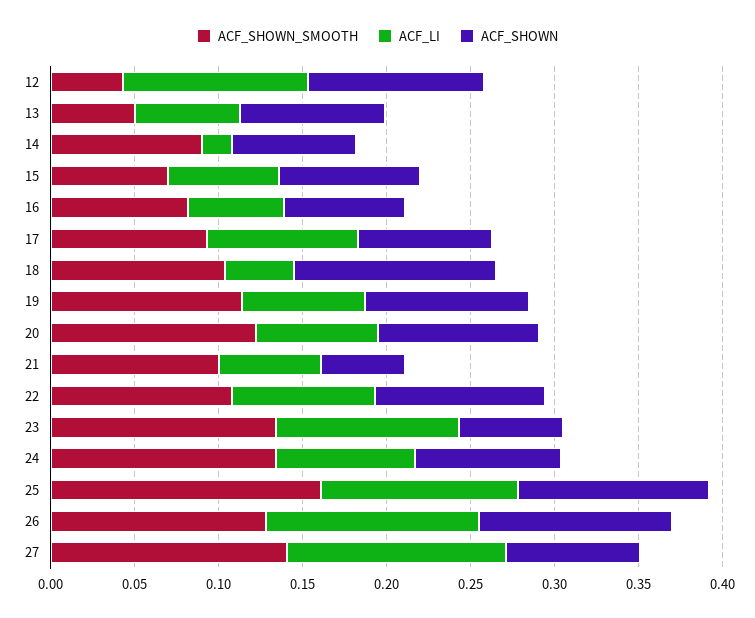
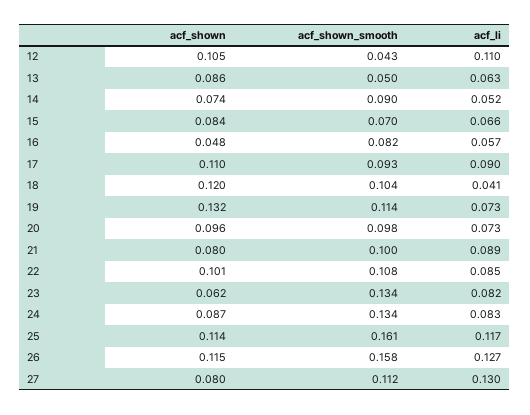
ACF_LI, 14: 0.02 -> 0.052
ACF_SHOWN, 16: 0.07 -> 0.048
ACF_SHOWN, 17: 0.08 -> 0.11
ACF_SHOWN, 19: 0.1 -> 0.132
ACF_SHOWN_SMOOTH, 20: 0.12 -> 0.098
ACF_LI, 21: 0.06 -> 0.089
ACF_SHOWN, 21: 0.05 -> 0.08
ACF_LI, 23: 0.11 -> 0.082
ACF_SHOWN_SMOOTH, 26: 0.13 -> 0.158
ACF_SHOWN_SMOOTH, 27: 0.14 -> 0.112

